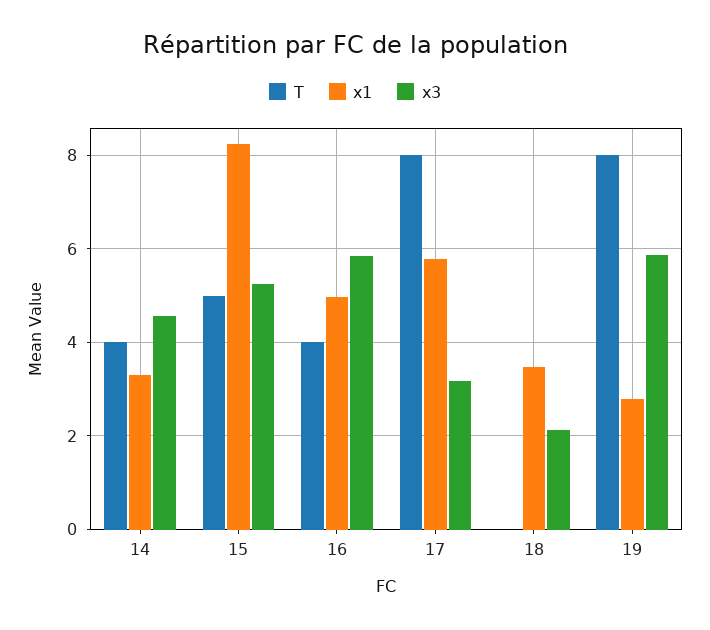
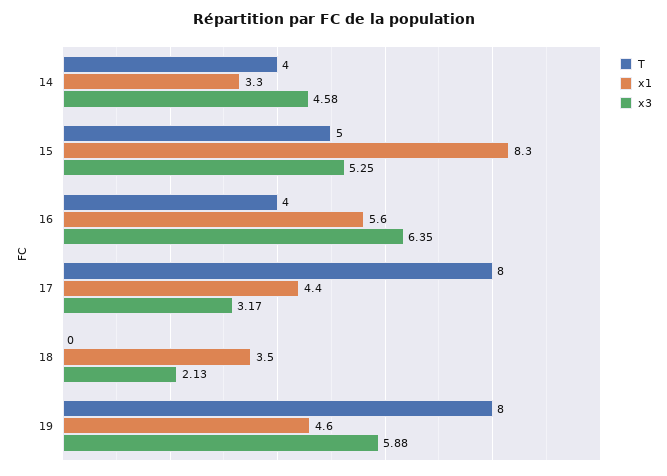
x1, 16: 5 -> 5.6
x3, 16: 5.8 -> 6.35
x1, 17: 5.8 -> 4.4
x1, 19: 2.8 -> 4.6

